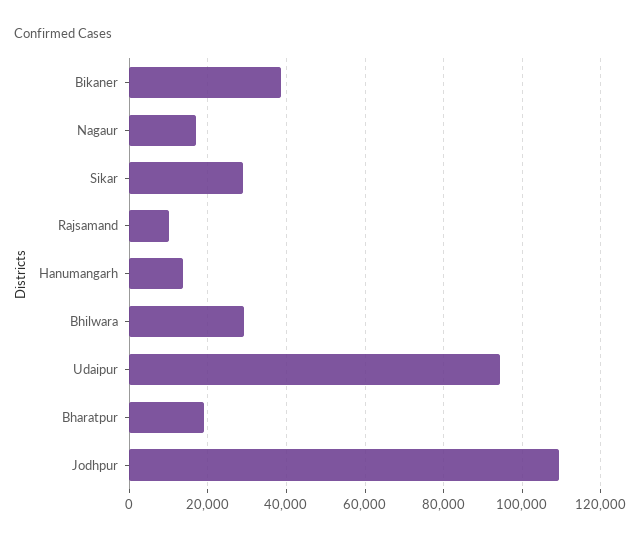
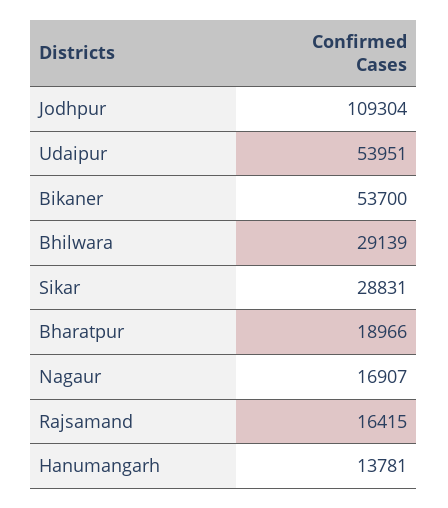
Bikaner: 38000 -> 53700
Rajsamand: 10000 -> 16415
Udaipur: 94000 -> 53951

